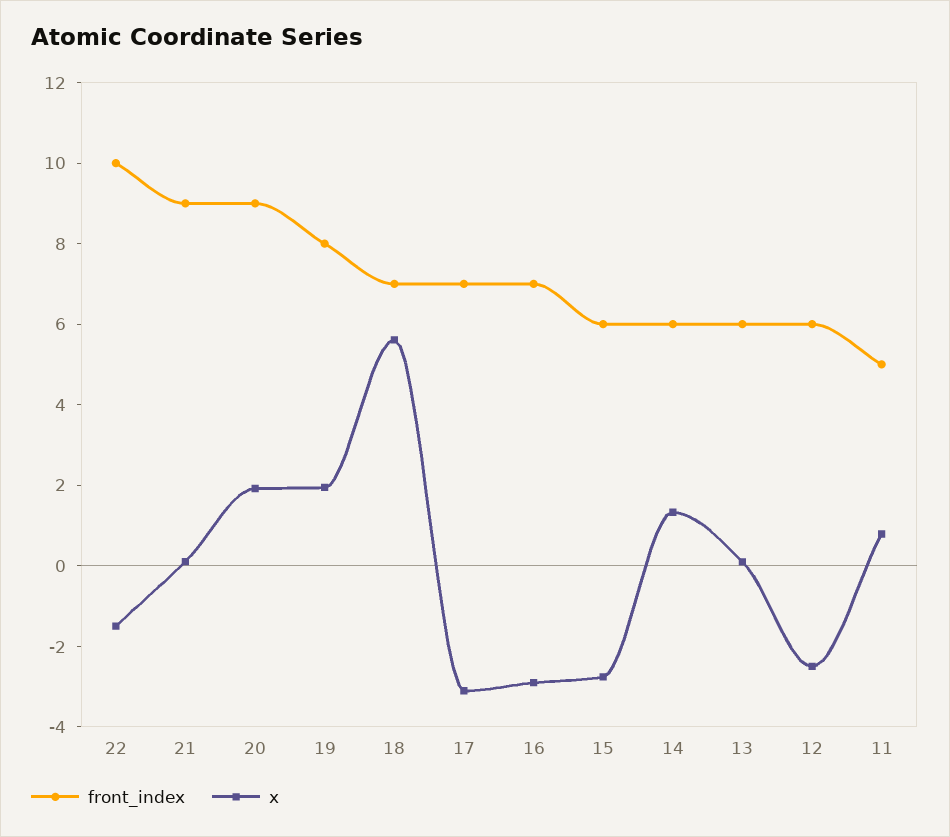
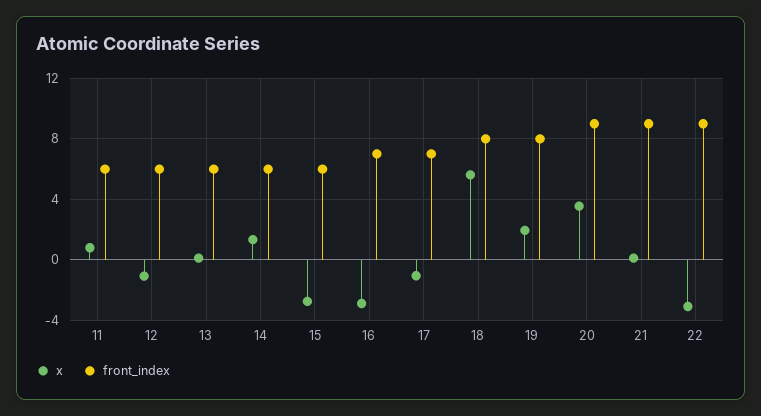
front_index, 22: 10 -> 9
x, 22: -1.5 -> -3
x, 20: 2 -> 3.5
front_index, 18: 7 -> 8
x, 17: -3 -> -1
x, 12: -2.5 -> -1
front_index, 11: 5 -> 6

